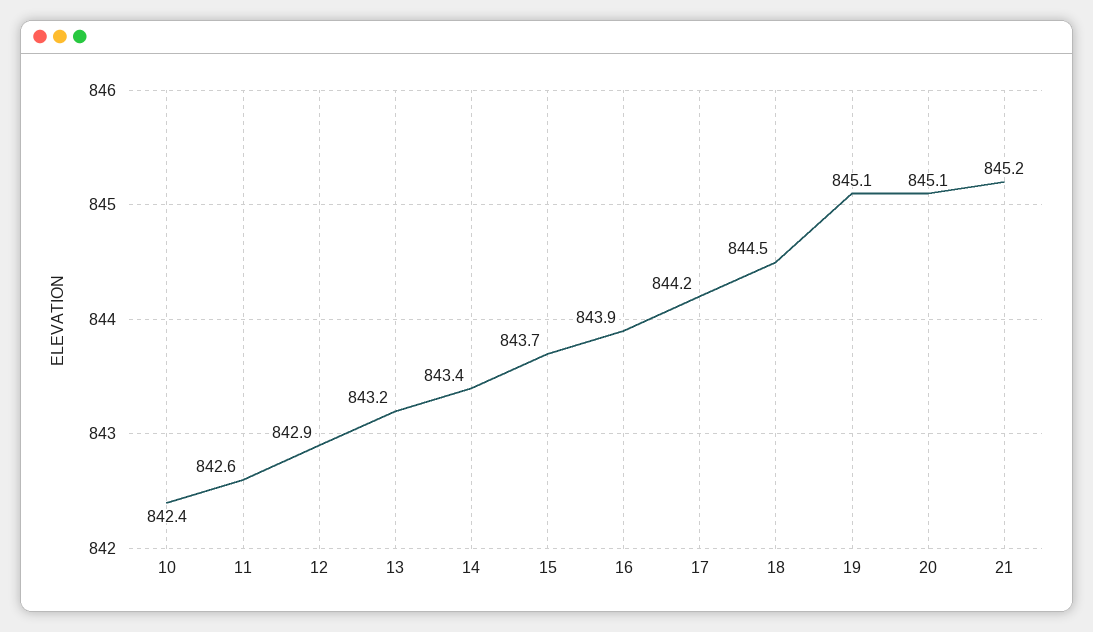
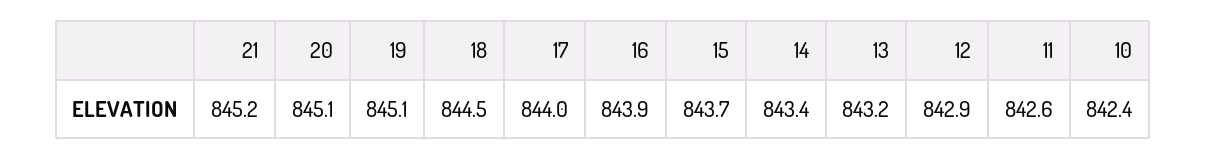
17: 844.2 -> 844

